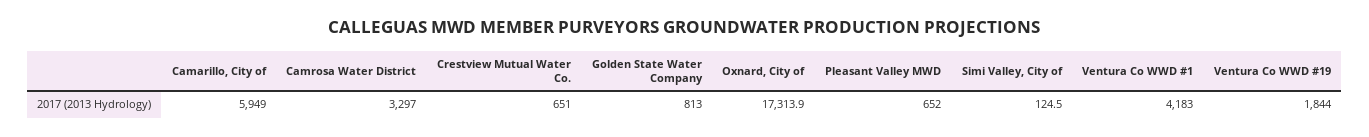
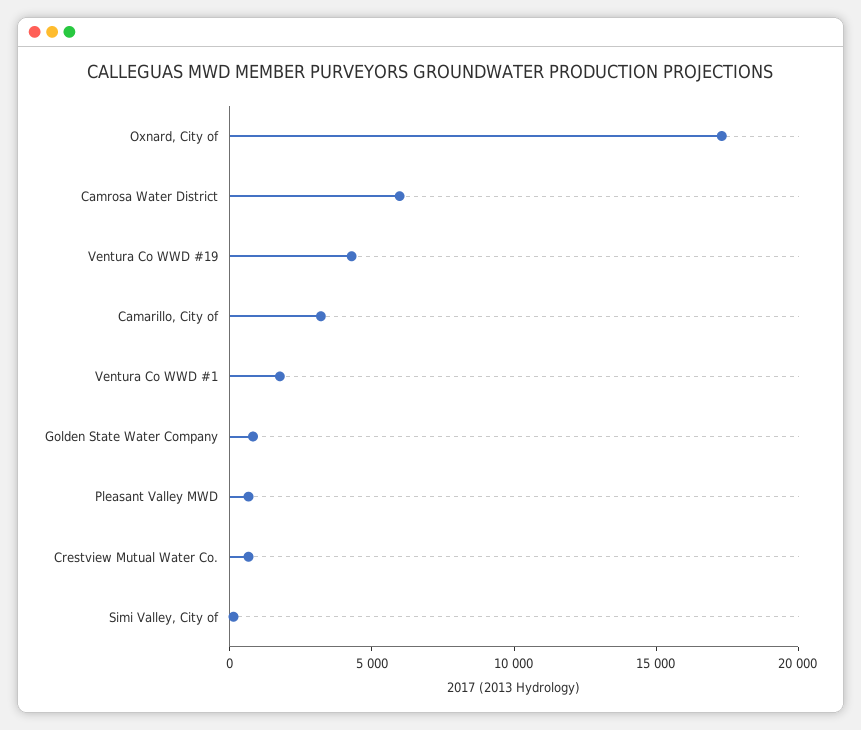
Camarillo, City of: 5949 -> 3000
Camrosa Water District: 3297 -> 6000
Ventura Co WWD #1: 4183 -> 2000
Ventura Co WWD #19: 1844 -> 4000

